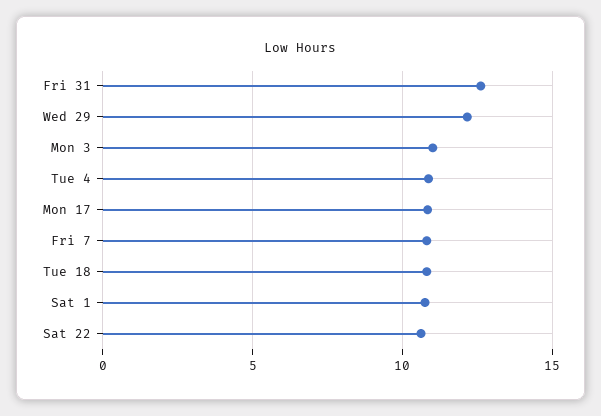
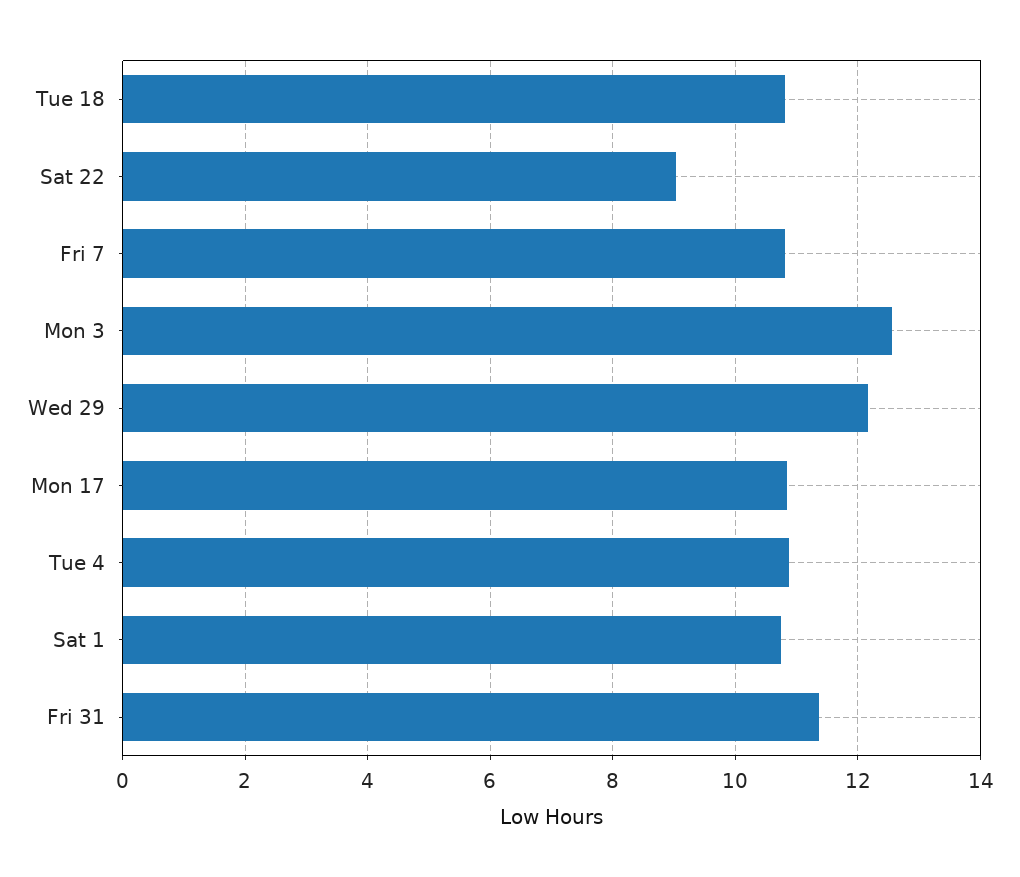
Fri 31: 12.5 -> 11.4
Mon 3: 11 -> 12.6
Sat 22: 10.5 -> 9

